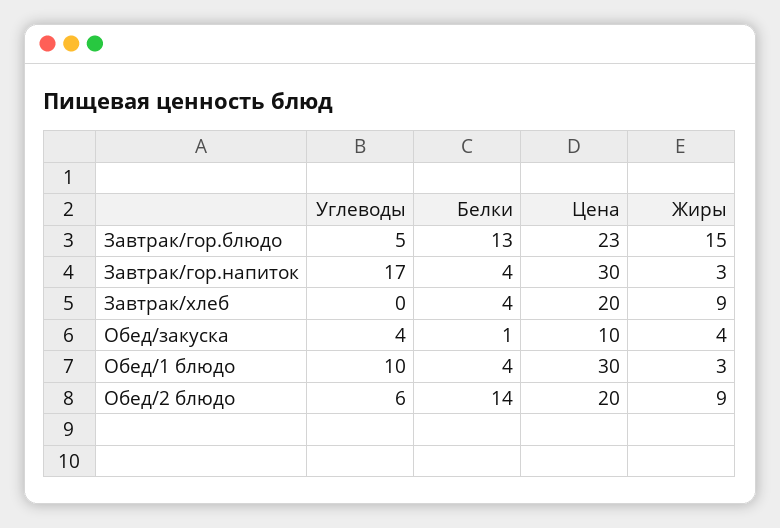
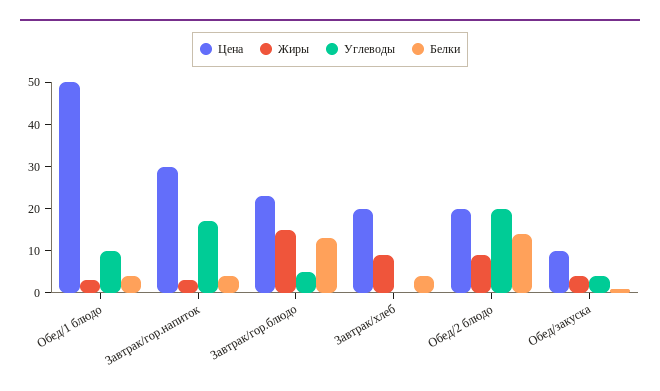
Цена, Обед/1 блюдо: 30 -> 50
Углеводы, Обед/2 блюдо: 6 -> 20

